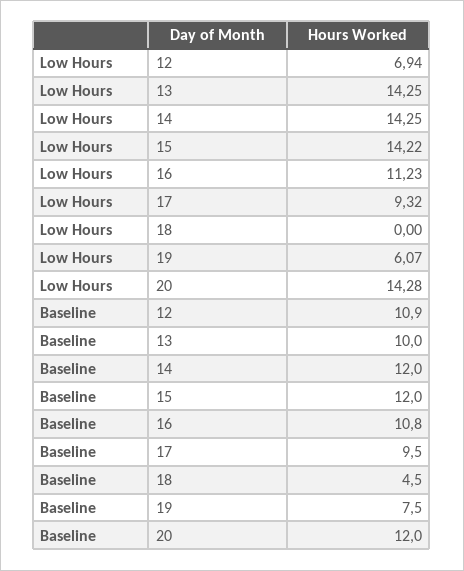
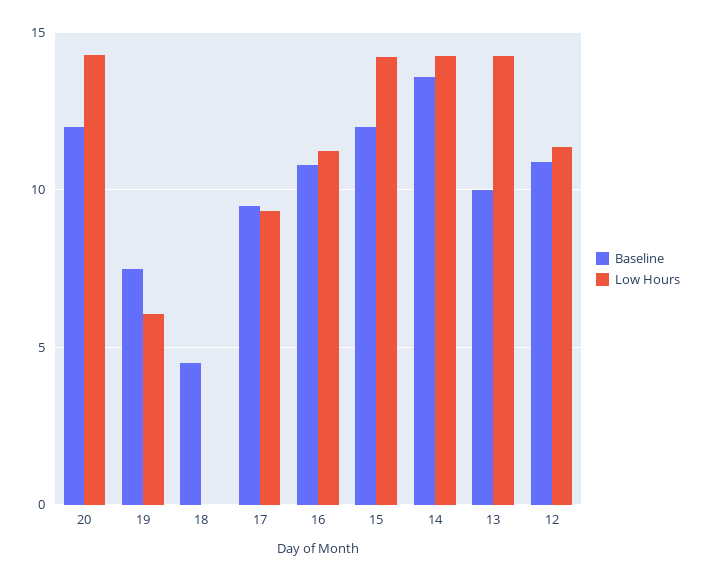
Low Hours, 12: 6.94 -> 11.5
Baseline, 14: 12 -> 13.5

